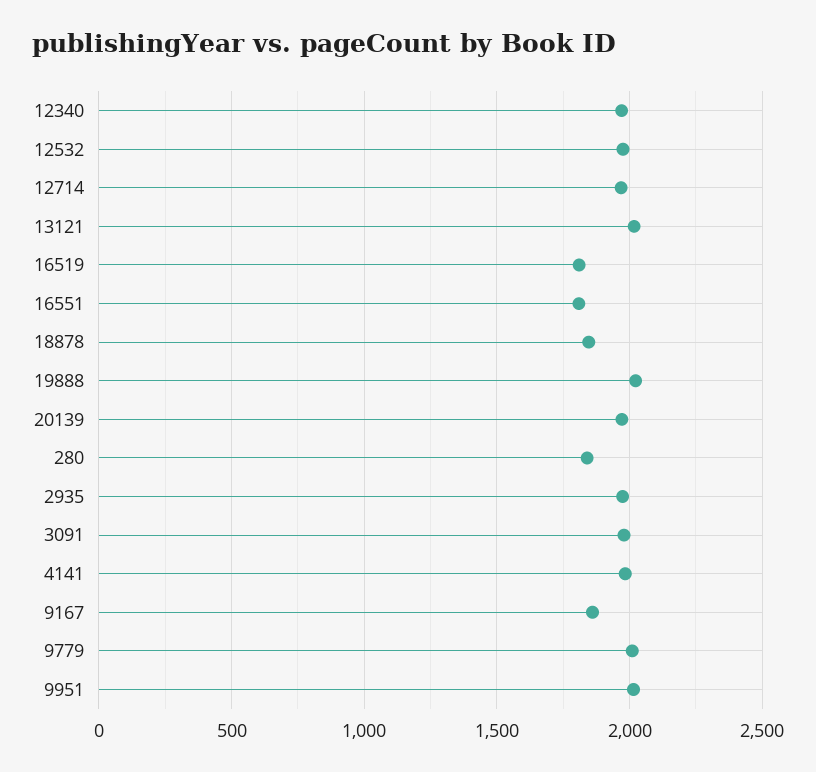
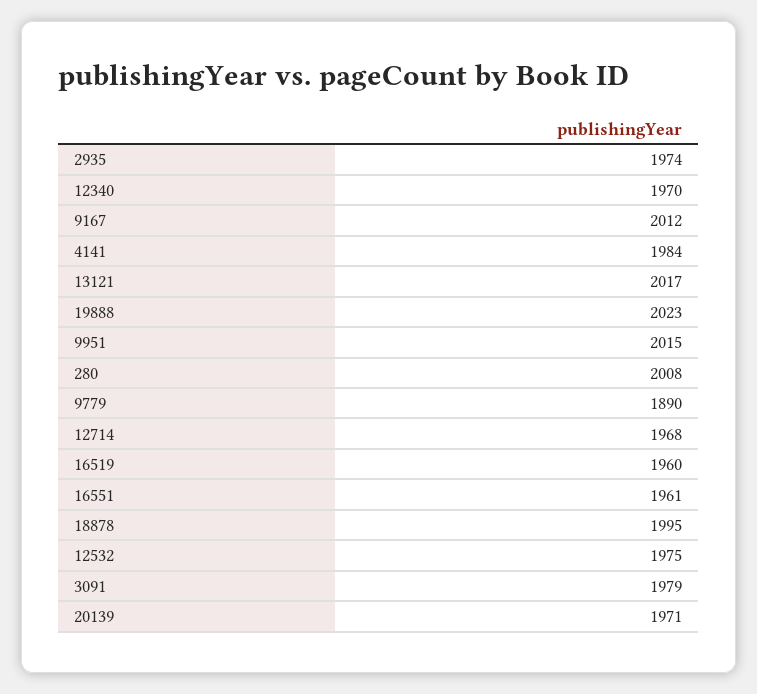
16519: 1800 -> 1960
16551: 1800 -> 1961
18878: 1850 -> 1995
280: 1850 -> 2008
9167: 1850 -> 2012
9779: 2000 -> 1890

